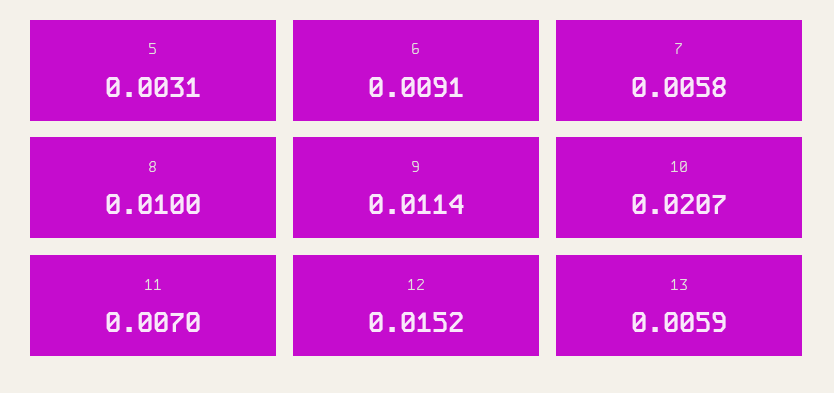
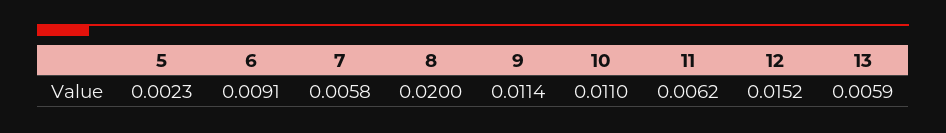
5: 0.0031 -> 0.0023
8: 0.01 -> 0.02
10: 0.0207 -> 0.011
11: 0.007 -> 0.0062

